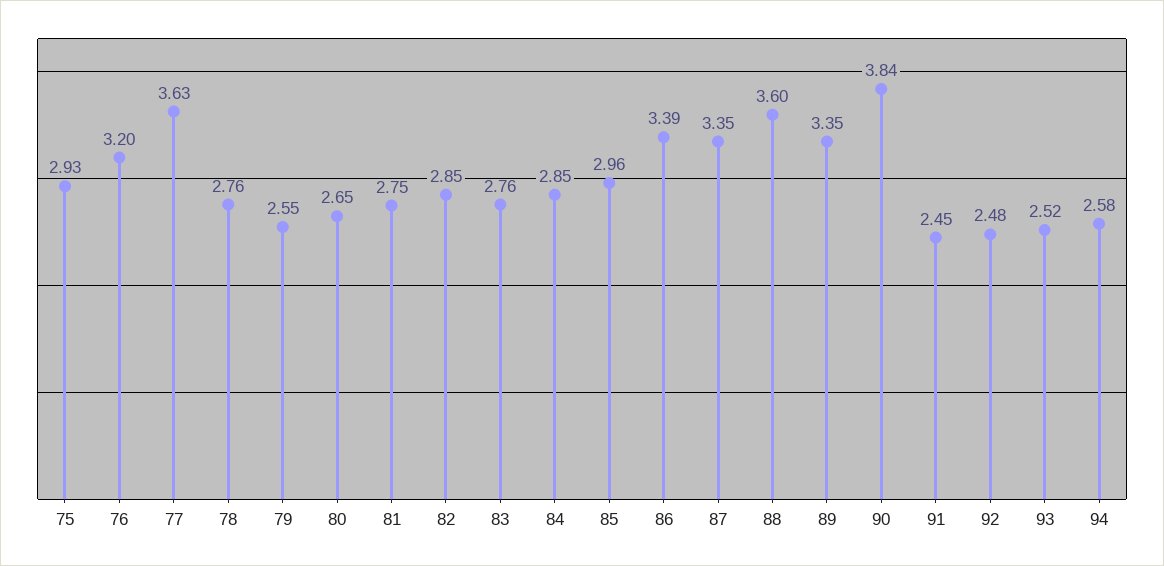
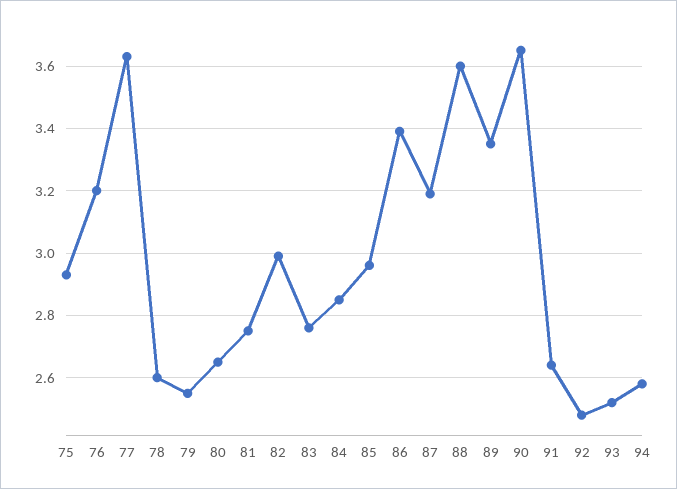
78: 2.76 -> 2.6
82: 2.85 -> 3
87: 3.35 -> 3.2
90: 3.84 -> 3.65
91: 2.45 -> 2.65

